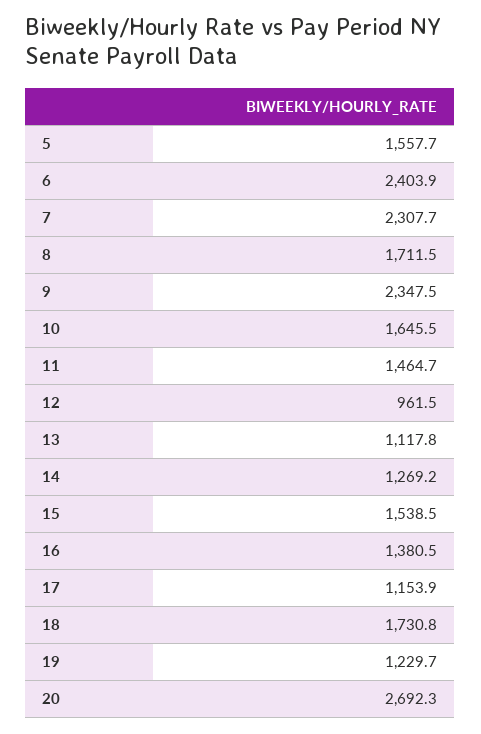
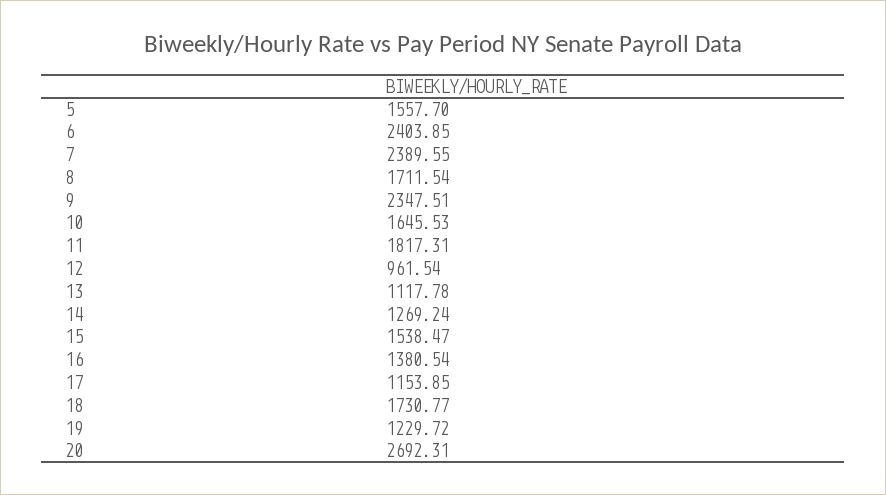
7: 2307.7 -> 2389.55
11: 1464.7 -> 1817.31

